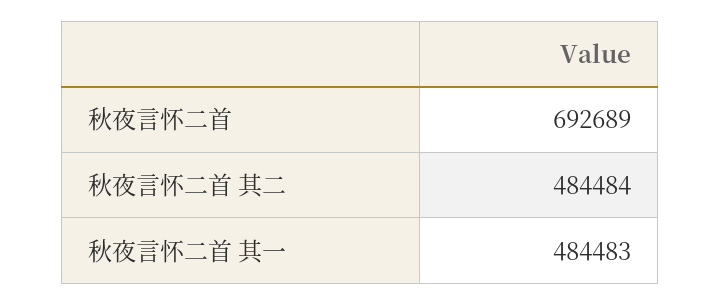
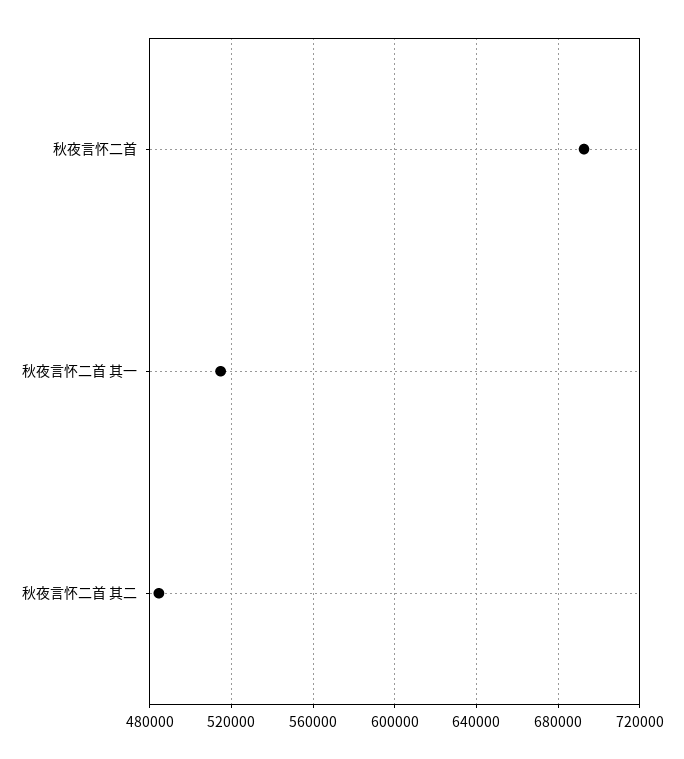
秋夜言怀二首 其一: 484483 -> 515000

